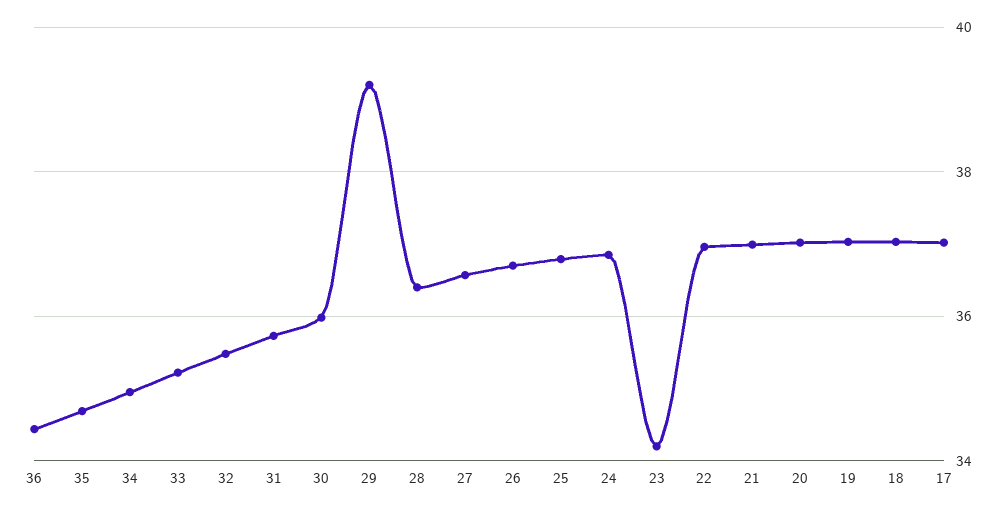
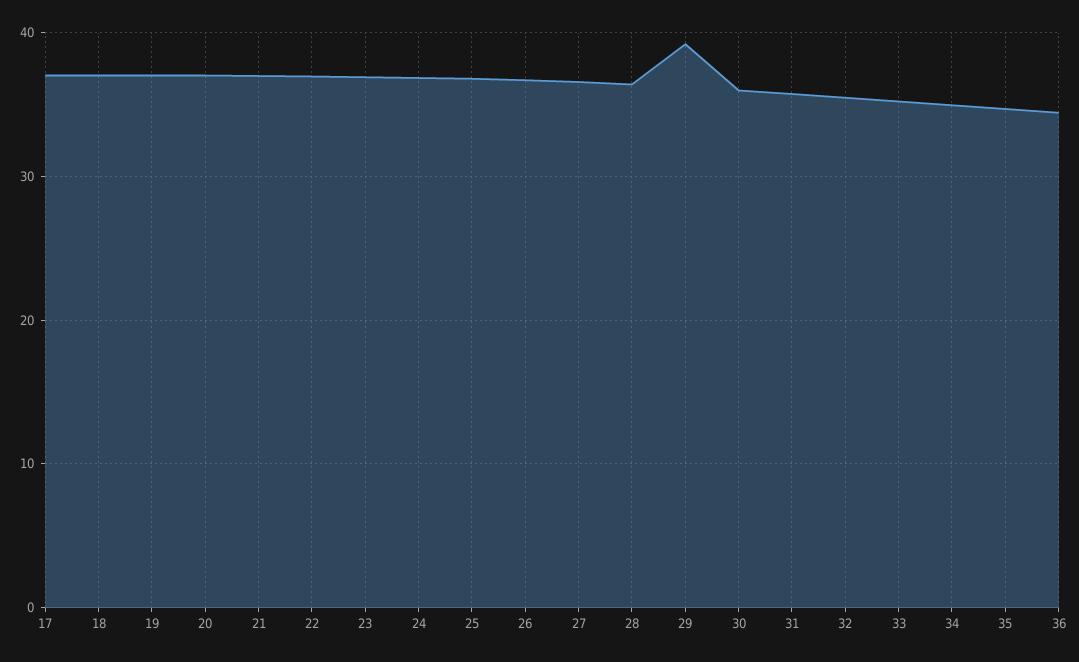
23: 34.2 -> 37

